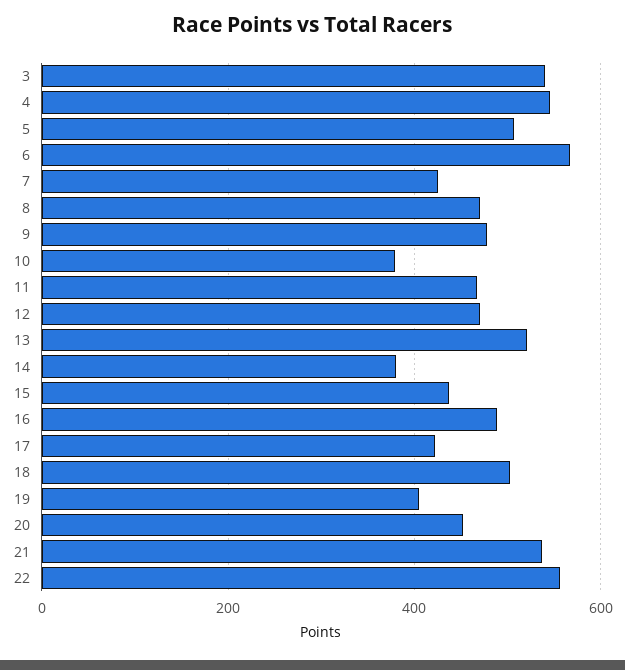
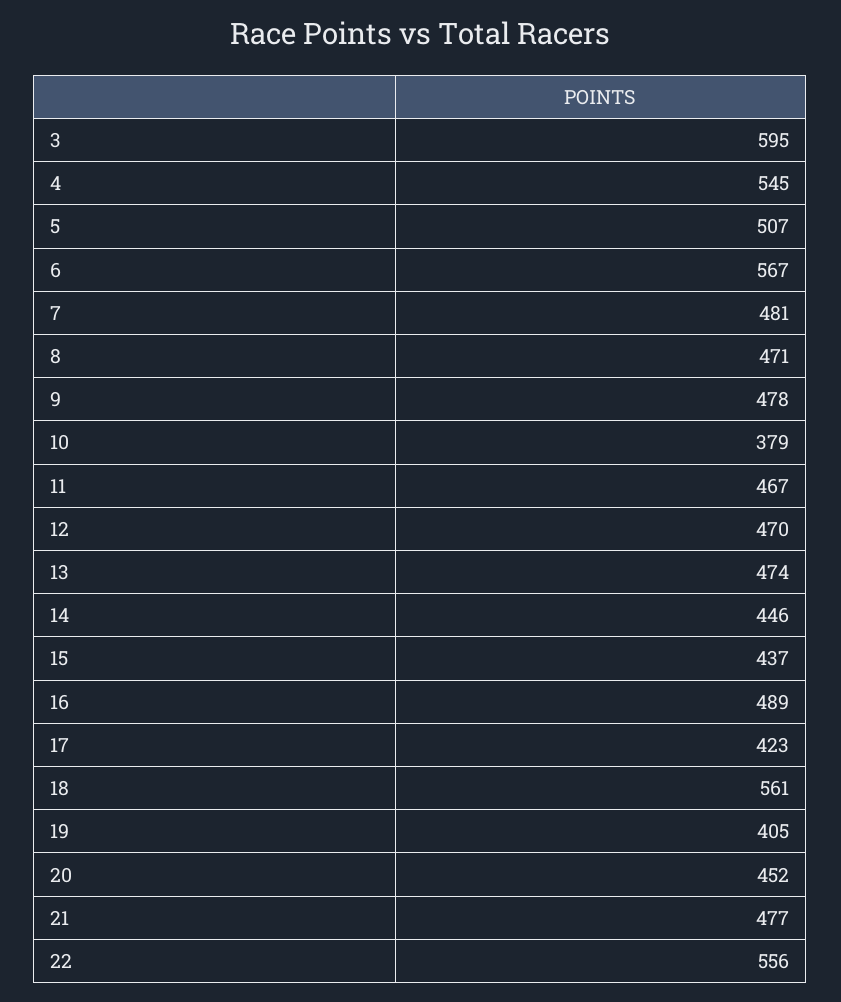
3: 540 -> 595
7: 420 -> 481
13: 520 -> 474
14: 380 -> 446
18: 500 -> 561
21: 540 -> 477

